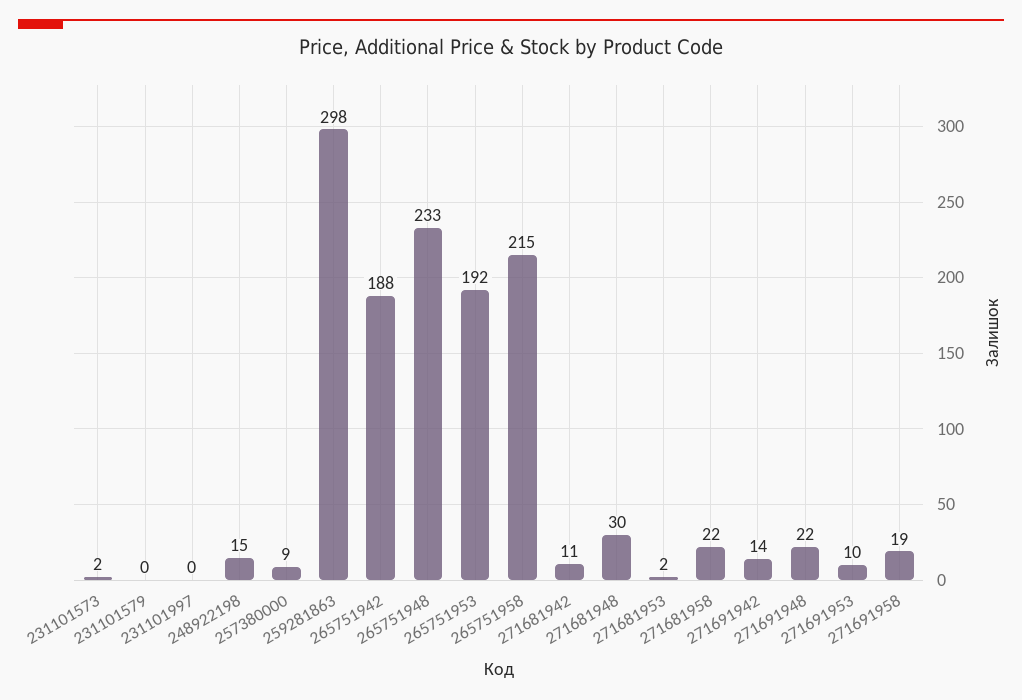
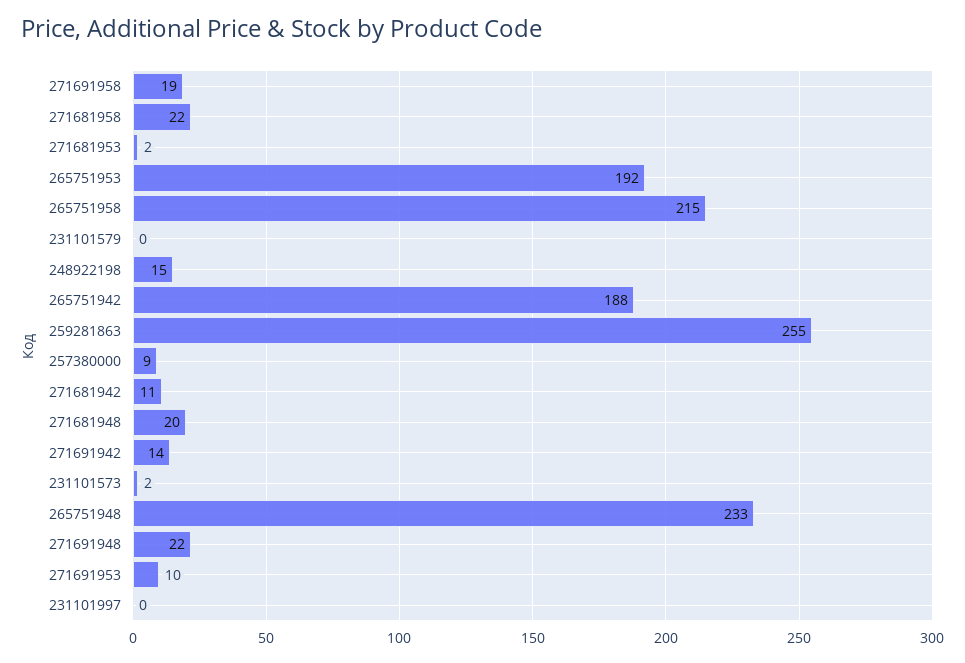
259281863: 298 -> 255
271681948: 30 -> 20

